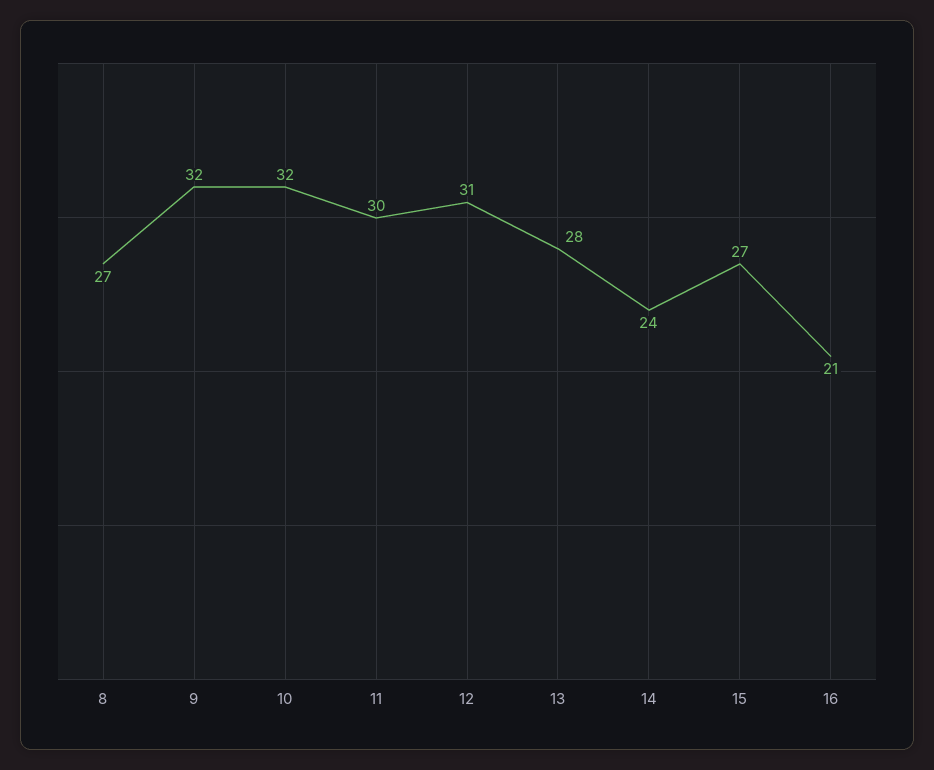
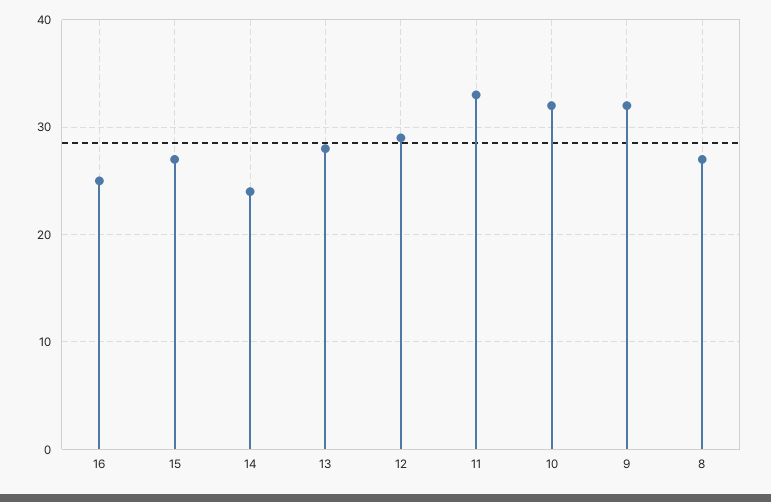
11: 30 -> 33
12: 31 -> 29
16: 21 -> 25

